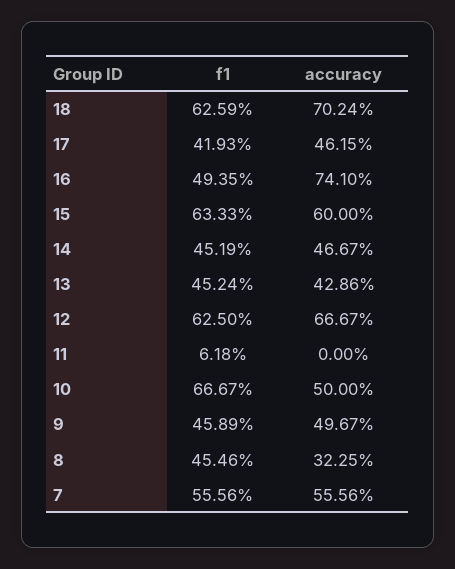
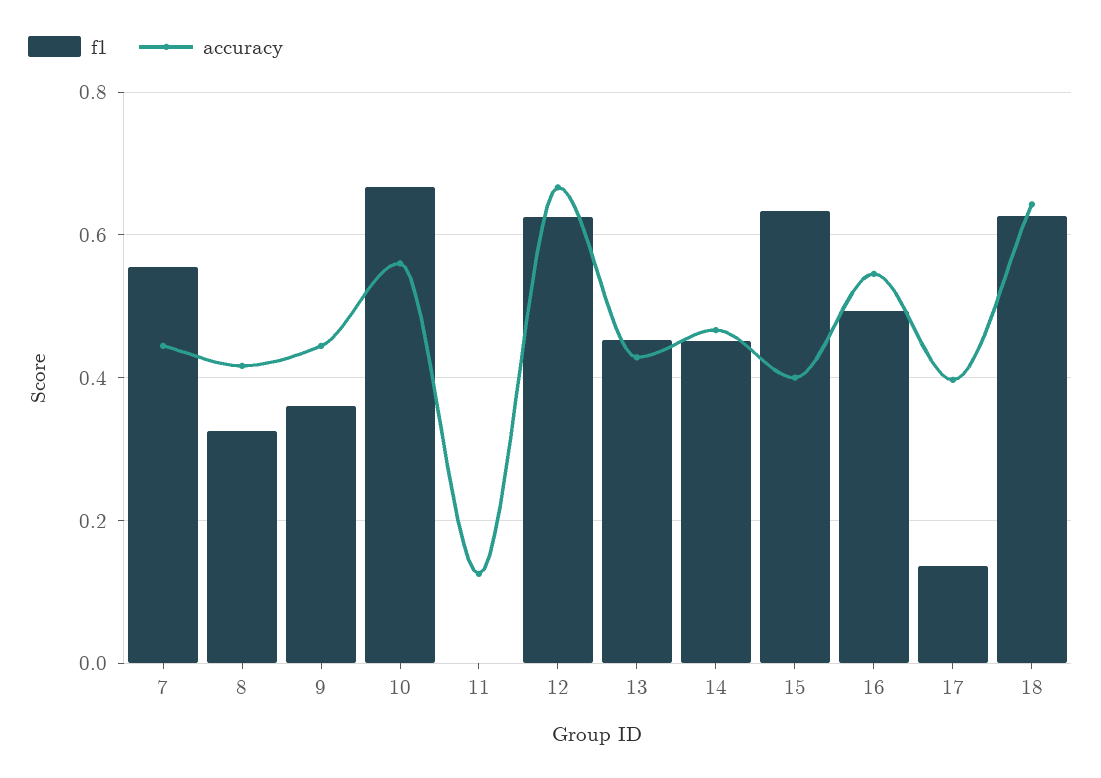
accuracy, 18: 0.7024 -> 0.64
f1, 17: 0.4193 -> 0.14
accuracy, 17: 0.4615 -> 0.4
accuracy, 16: 0.741 -> 0.54
accuracy, 15: 0.6 -> 0.4
f1, 11: 0.0618 -> 0
accuracy, 11: 0 -> 0.12
accuracy, 10: 0.5 -> 0.56
f1, 9: 0.4589 -> 0.36
accuracy, 9: 0.4967 -> 0.44
f1, 8: 0.4546 -> 0.32
accuracy, 8: 0.3225 -> 0.42
accuracy, 7: 0.5556 -> 0.44

